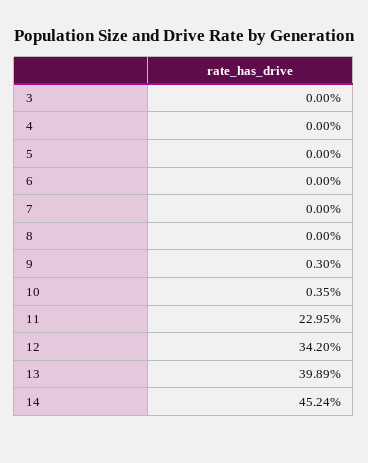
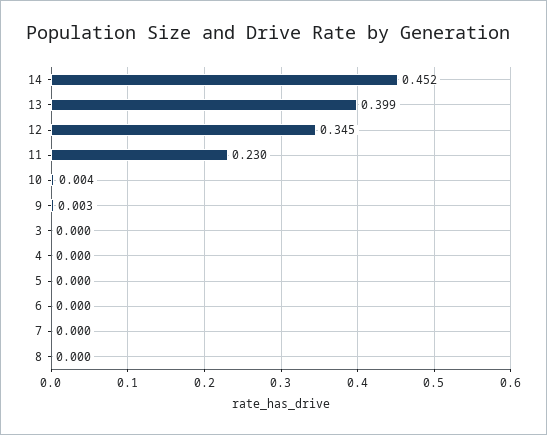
12: 0.342 -> 0.345

